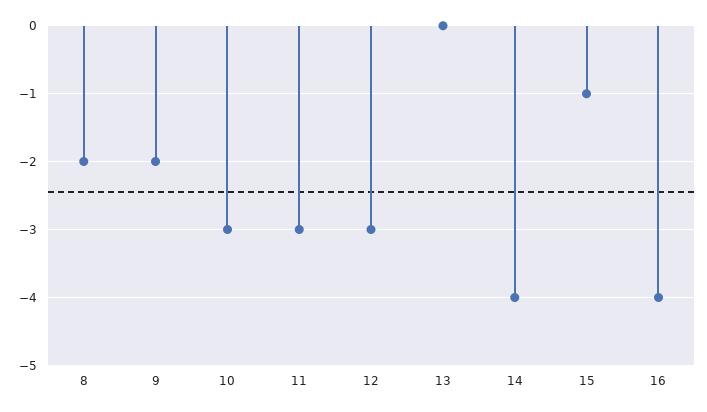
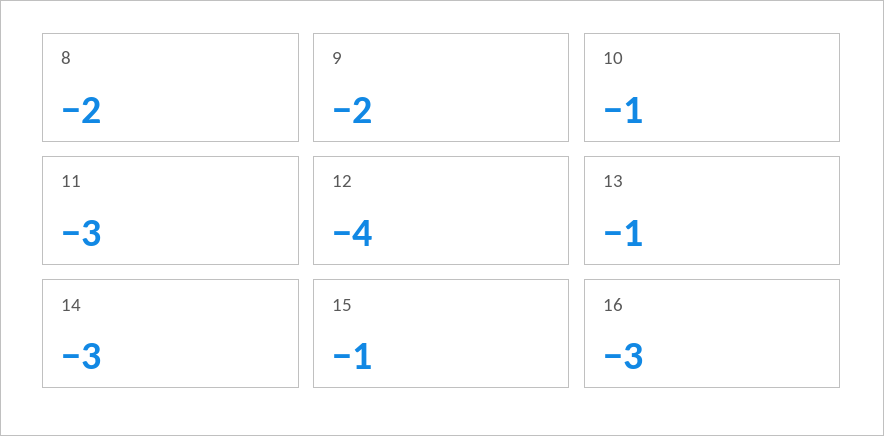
10: -3 -> -1
12: -3 -> -4
13: 0 -> -1
14: -4 -> -3
16: -4 -> -3

